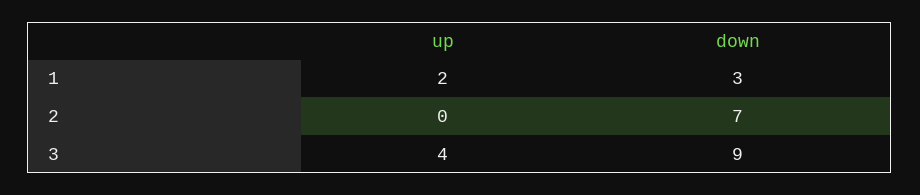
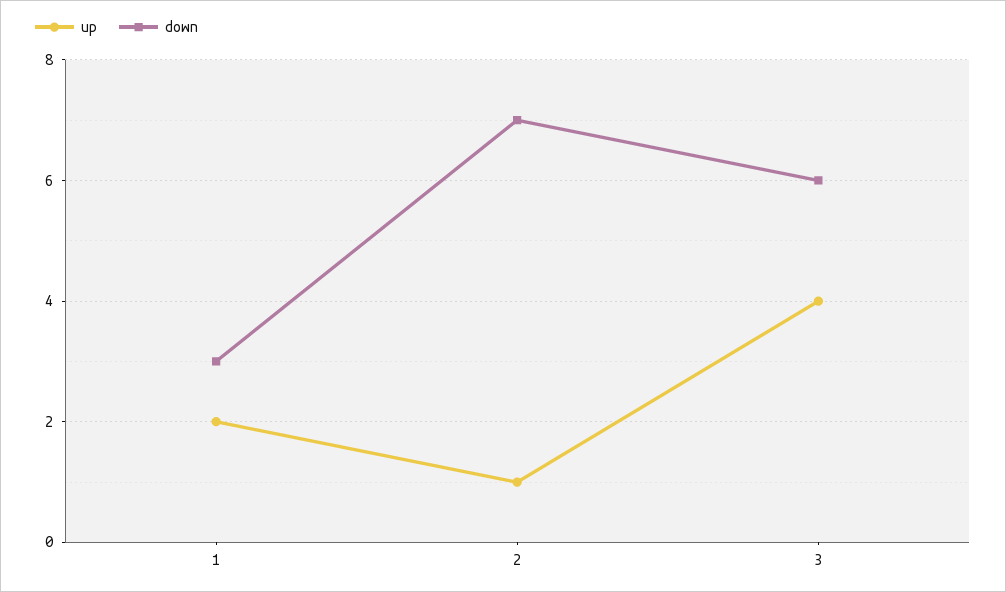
up, 2: 0 -> 1
down, 3: 9 -> 6

